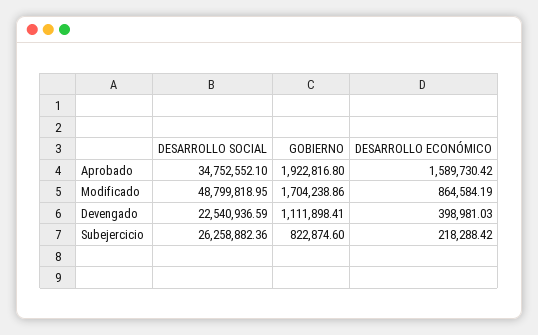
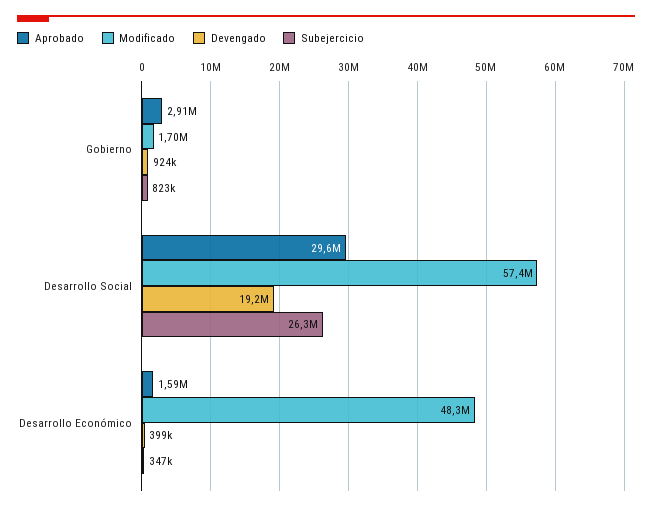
Aprobado, DESARROLLO SOCIAL: 34752552.1 -> 29600000
Aprobado, GOBIERNO: 1922816.8 -> 2910000
Modificado, DESARROLLO SOCIAL: 48799818.95 -> 57400000
Modificado, DESARROLLO ECONÓMICO: 864584.19 -> 48300000
Devengado, DESARROLLO SOCIAL: 22540936.59 -> 19200000
Devengado, GOBIERNO: 1111898.41 -> 924000
Subejercicio, DESARROLLO ECONÓMICO: 218288.42 -> 347000

